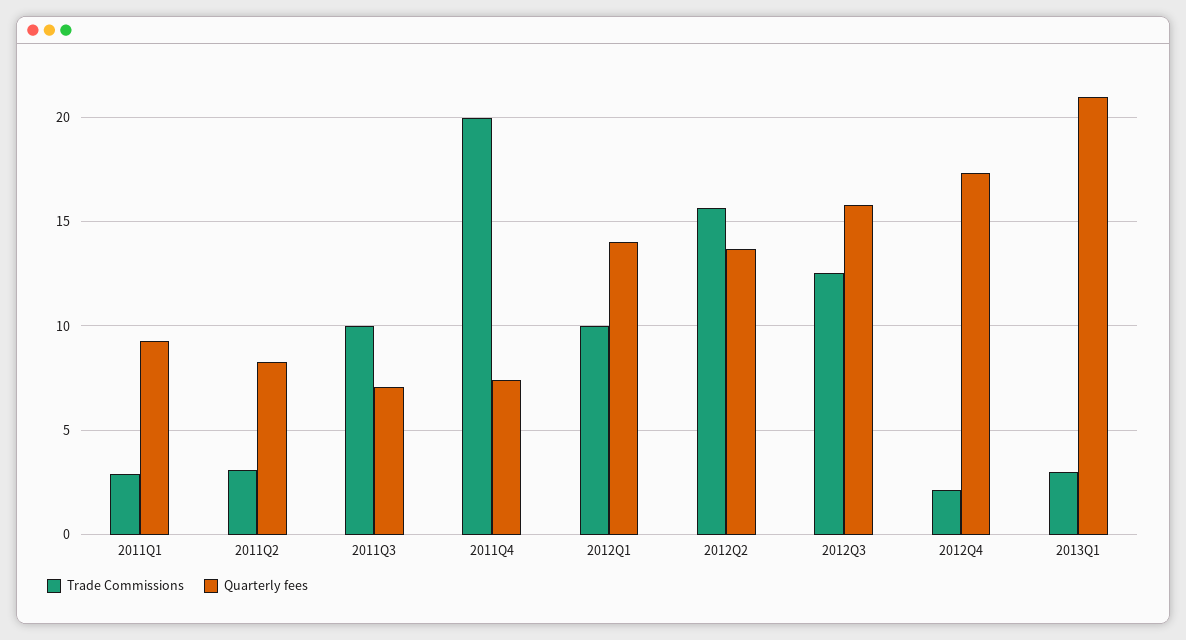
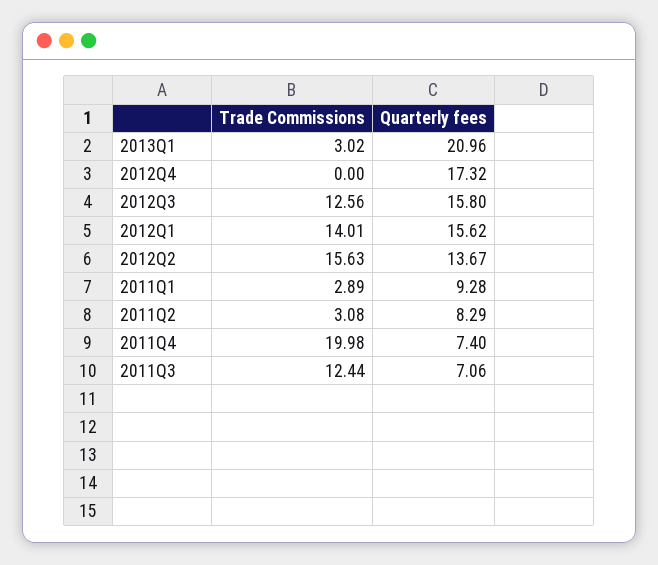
Trade Commissions, 2011Q3: 10 -> 12.44
Trade Commissions, 2012Q1: 10 -> 14.01
Quarterly fees, 2012Q1: 14 -> 15.62
Trade Commissions, 2012Q4: 2 -> 0

